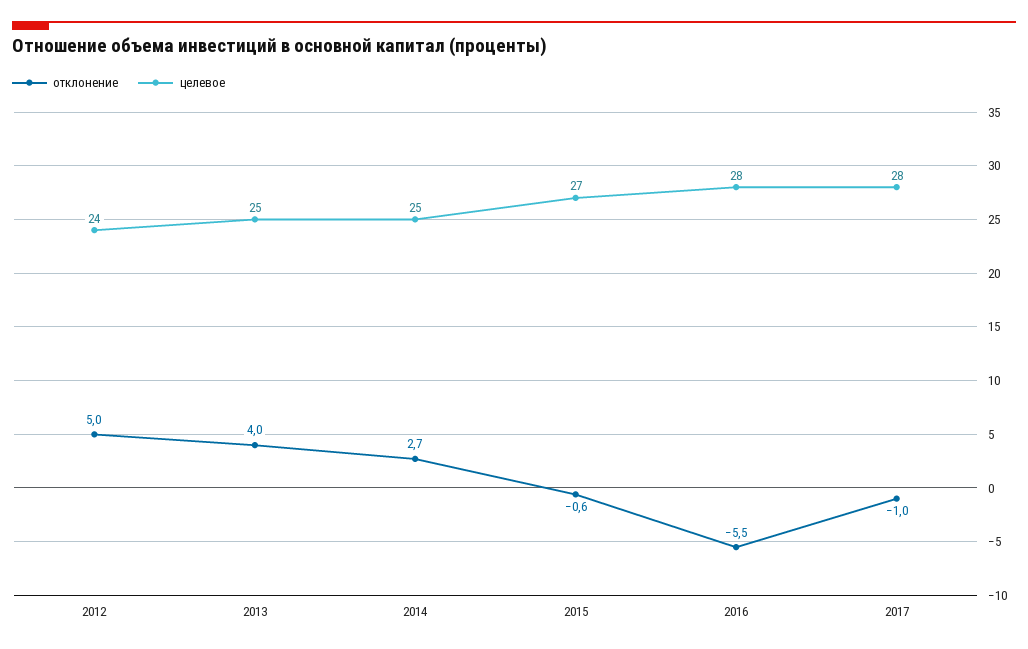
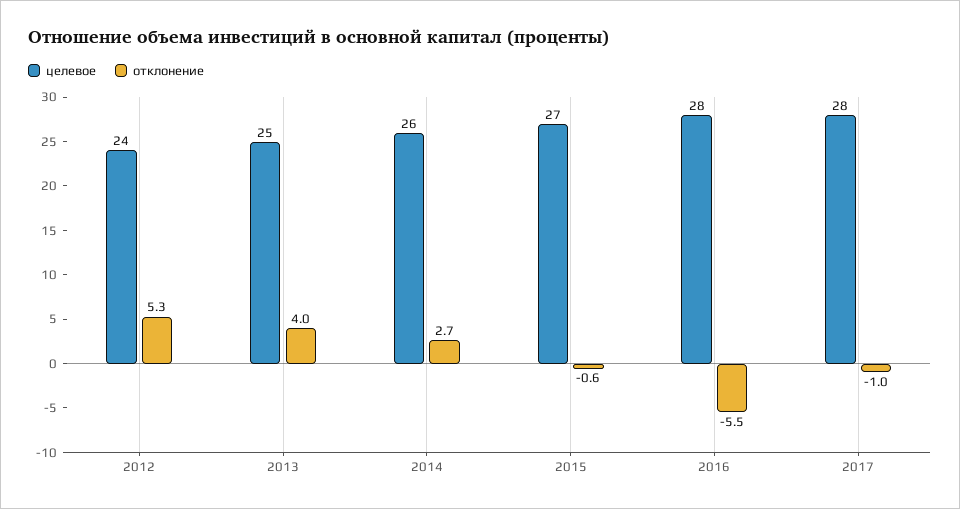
отклонение, 2012: 5 -> 5.3
целевое, 2014: 25 -> 26

